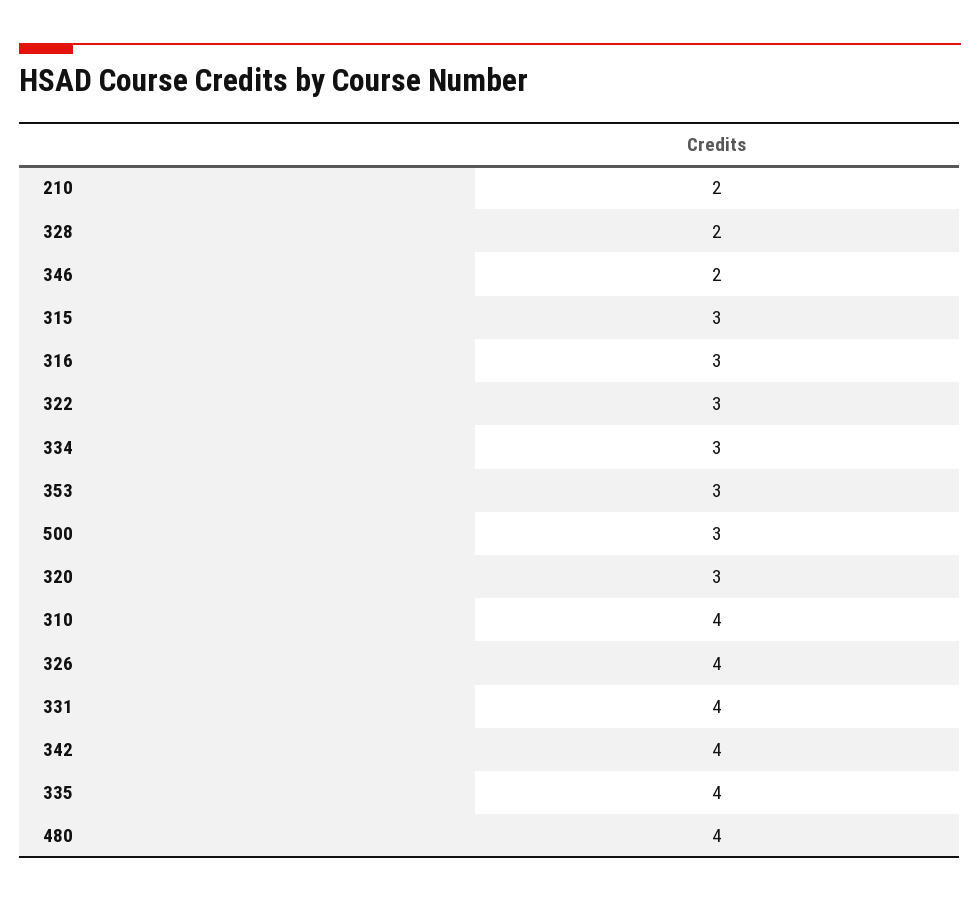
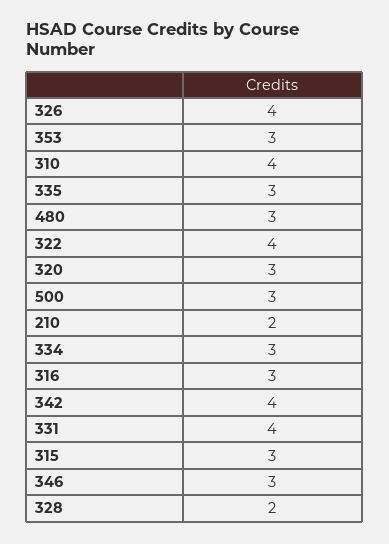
346: 2 -> 3
322: 3 -> 4
335: 4 -> 3
480: 4 -> 3

